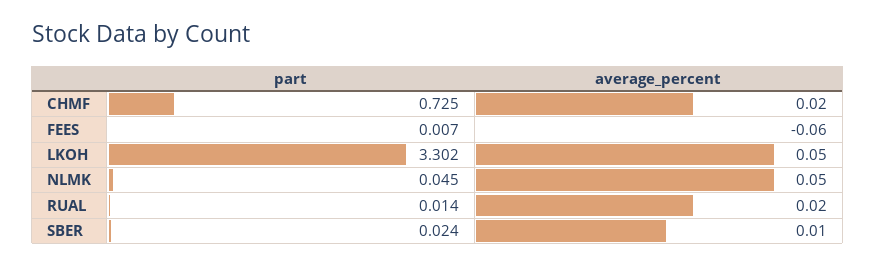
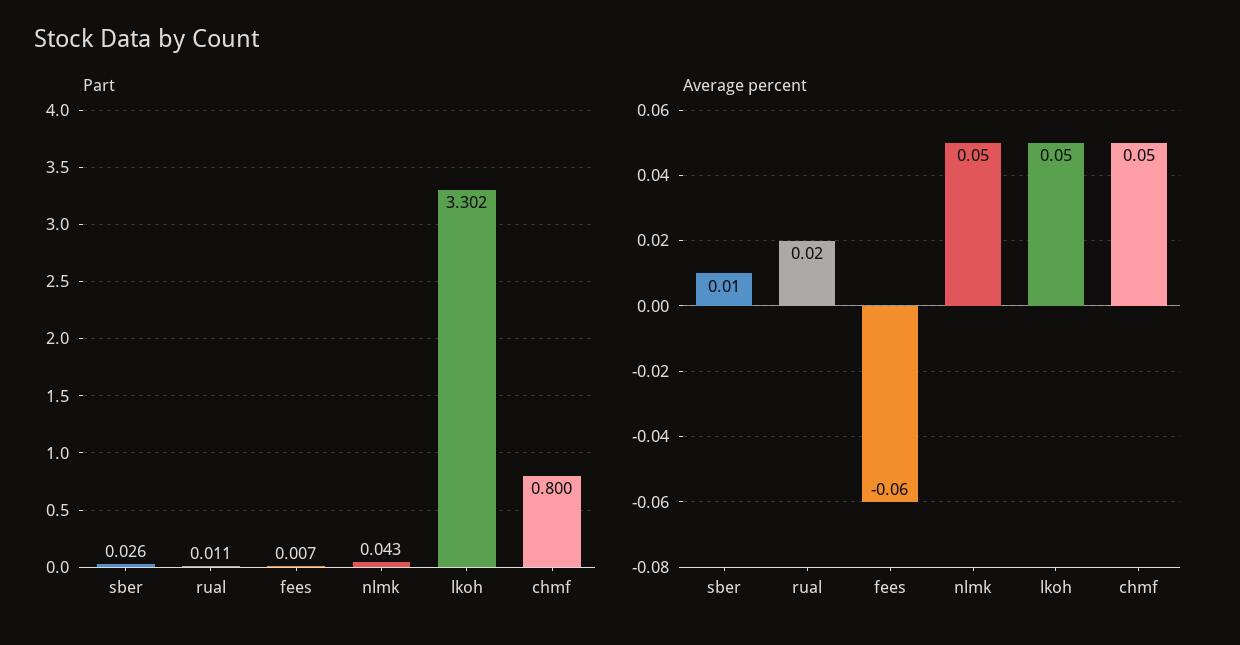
part, CHMF: 0.725 -> 0.8
average_percent, CHMF: 0.02 -> 0.05
part, NLMK: 0.045 -> 0.043
part, RUAL: 0.014 -> 0.011
part, SBER: 0.024 -> 0.026

